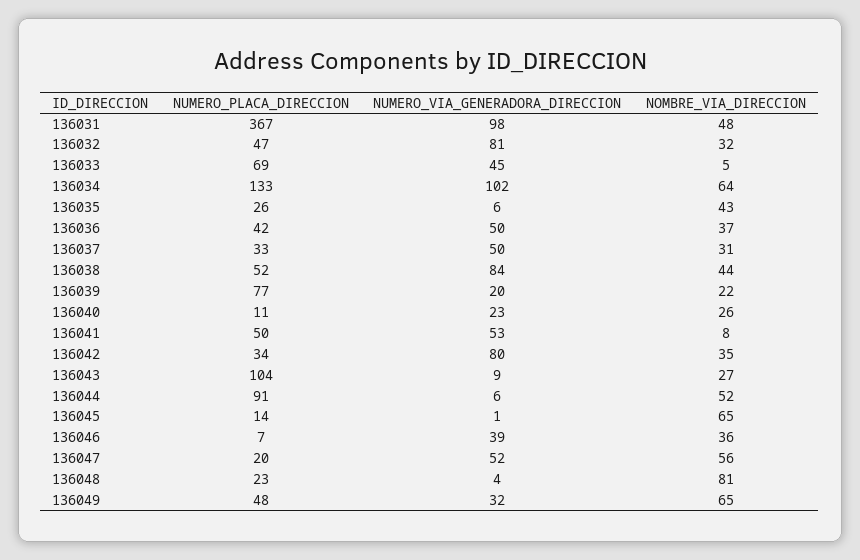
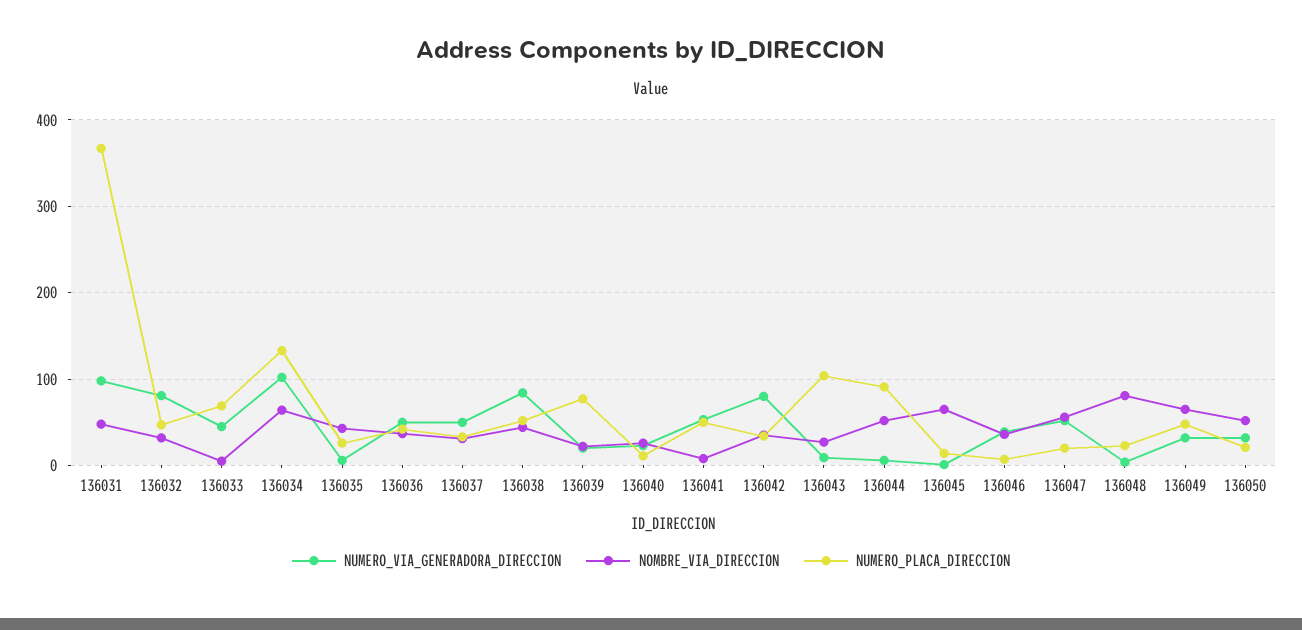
NUMERO_VIA_GENERADORA_DIRECCION, 136050: none -> 30
NOMBRE_VIA_DIRECCION, 136050: none -> 50
NUMERO_PLACA_DIRECCION, 136050: none -> 20

